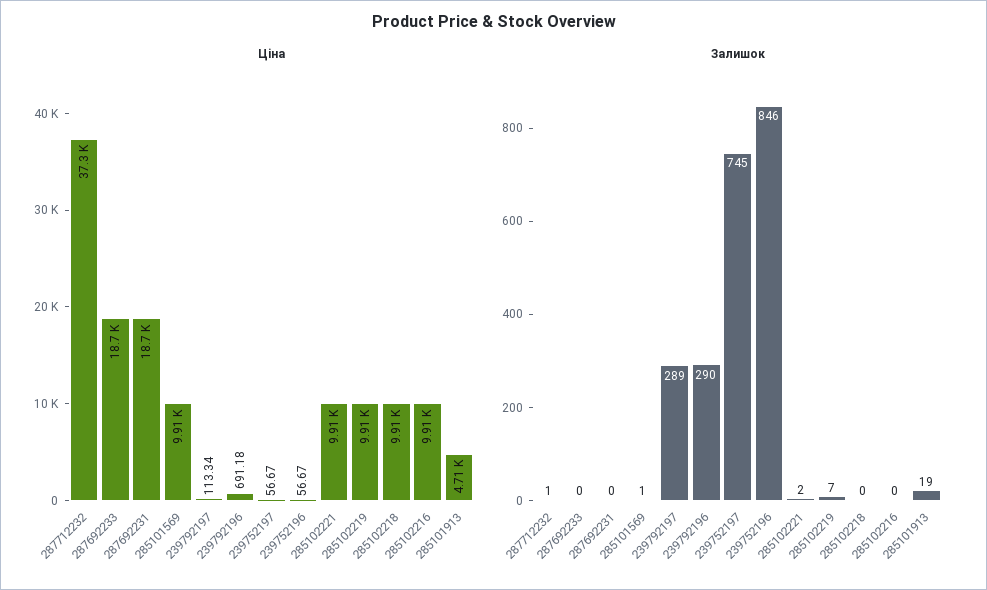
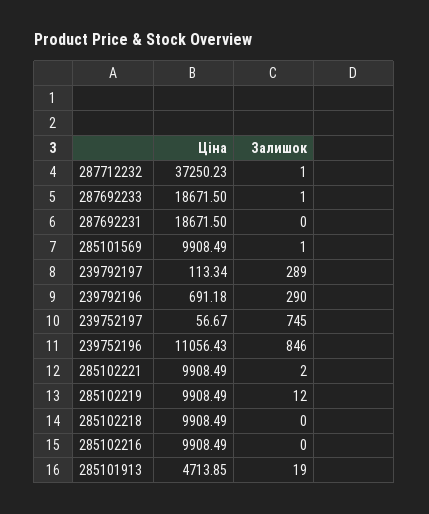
Ціна, 239752196: 56.67 -> 11056.43
Залишок, 287692233: 0 -> 1
Залишок, 285102219: 7 -> 12

